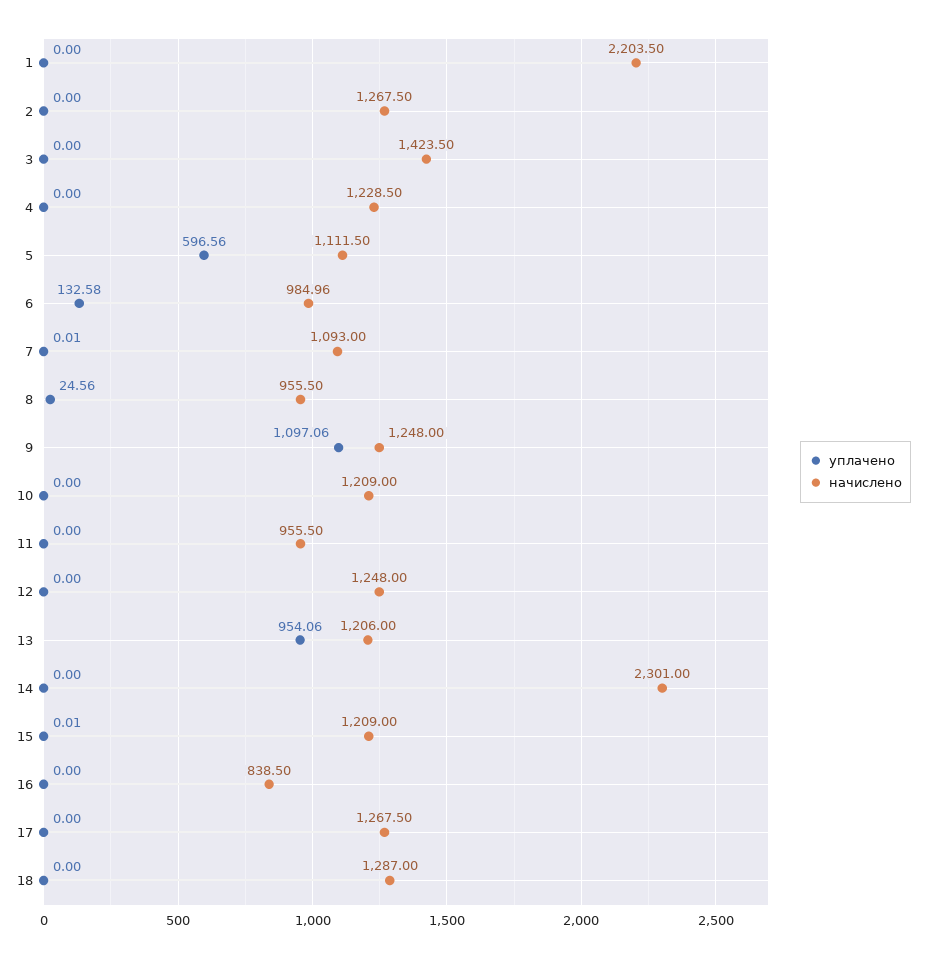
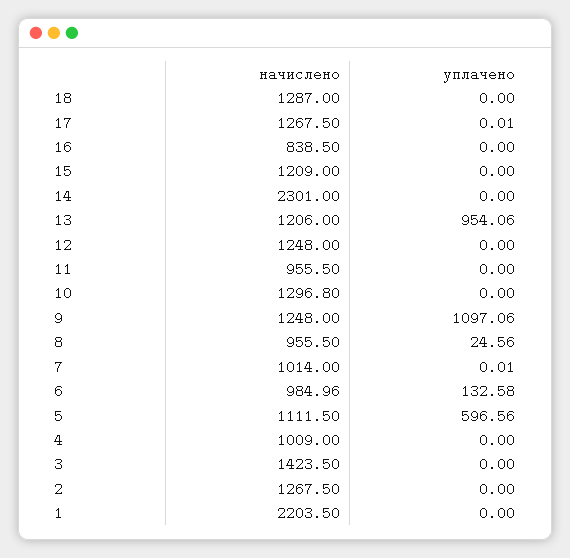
начислено, 4: 1228.5 -> 1009
начислено, 7: 1093 -> 1014
начислено, 10: 1209 -> 1296.8
уплачено, 15: 0.01 -> 0
уплачено, 17: 0 -> 0.01

